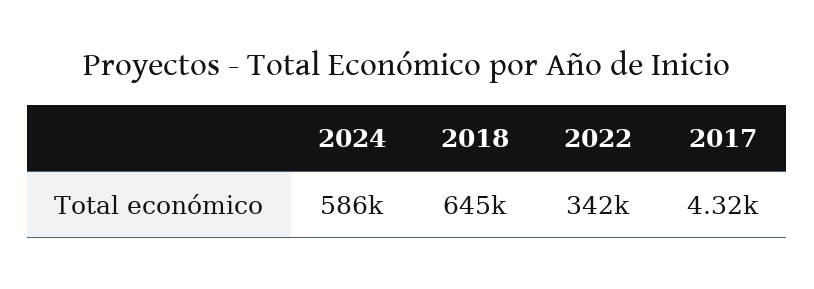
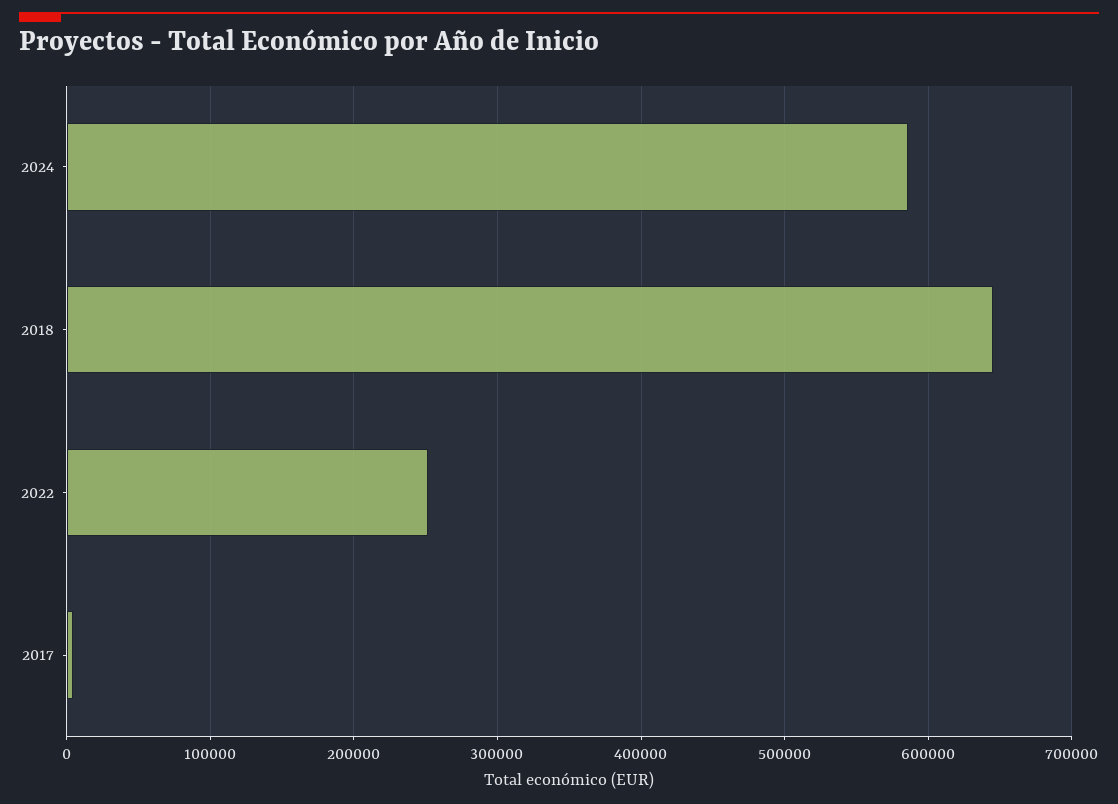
2022: 342000 -> 250000

